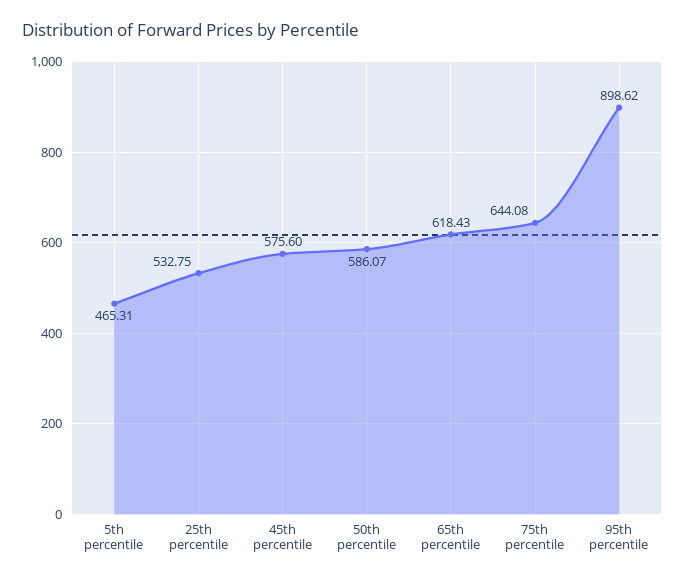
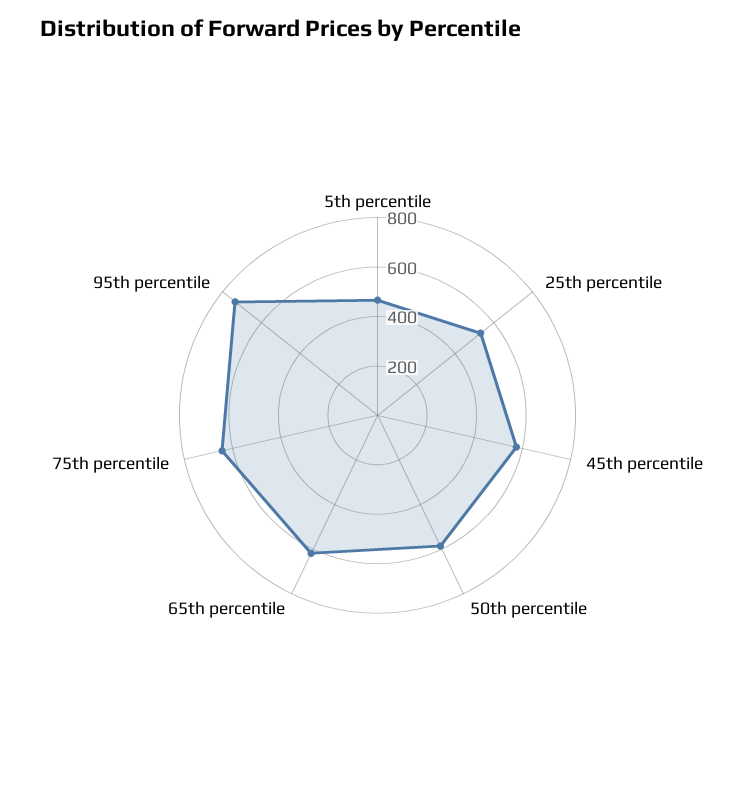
95th percentile: 898.62 -> 750

